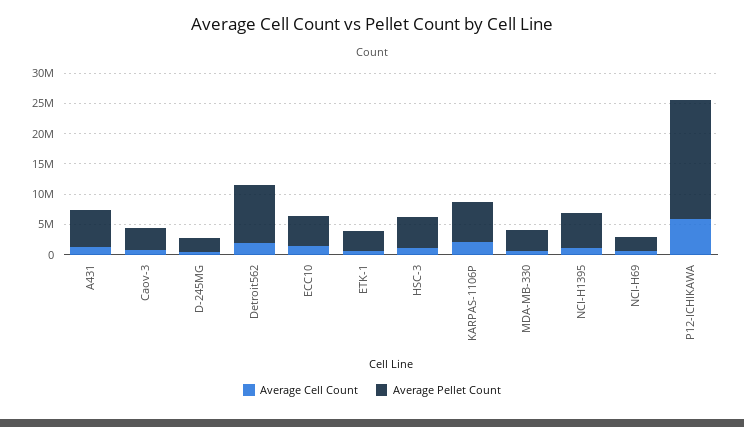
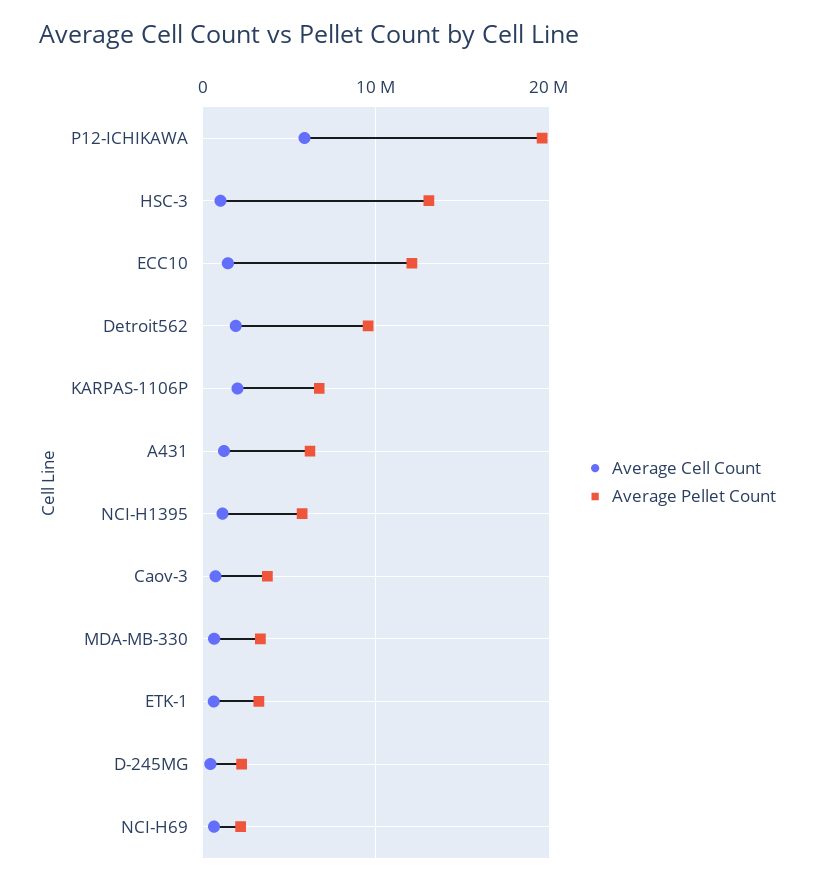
Average Pellet Count, ECC10: 5000000 -> 12000000
Average Pellet Count, HSC-3: 5000000 -> 13000000

